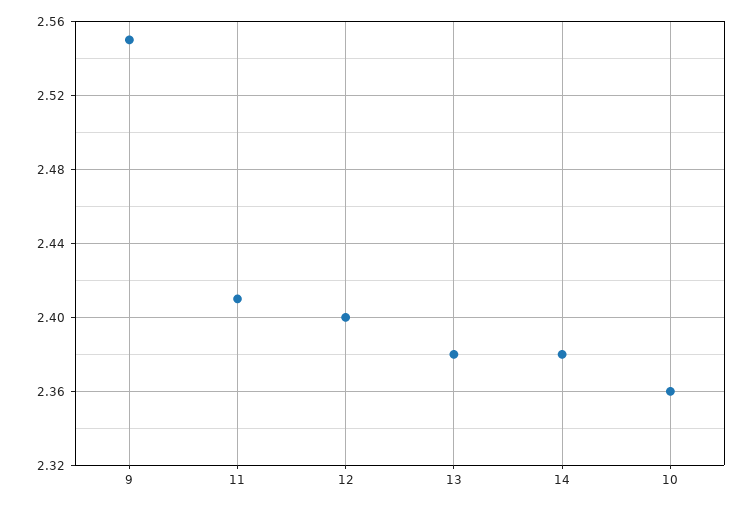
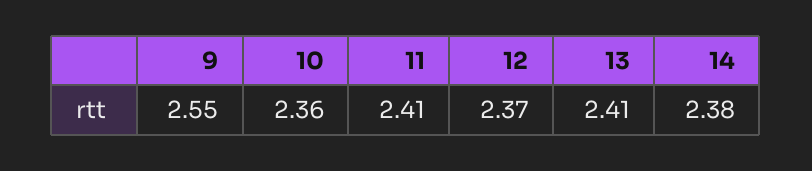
12: 2.4 -> 2.37
13: 2.38 -> 2.41

